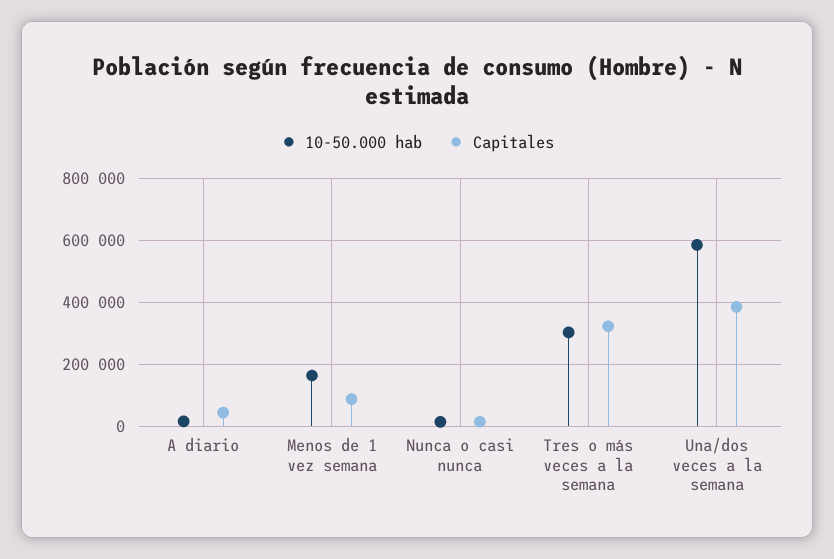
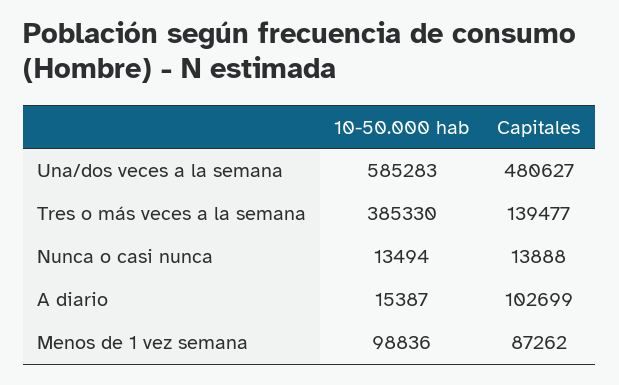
Capitales, A diario: 40000 -> 102699
10-50.000 hab, Menos de 1 vez semana: 160000 -> 98836
10-50.000 hab, Tres o más veces a la semana: 300000 -> 385330
Capitales, Tres o más veces a la semana: 320000 -> 139477
Capitales, Una/dos veces a la semana: 380000 -> 480627

